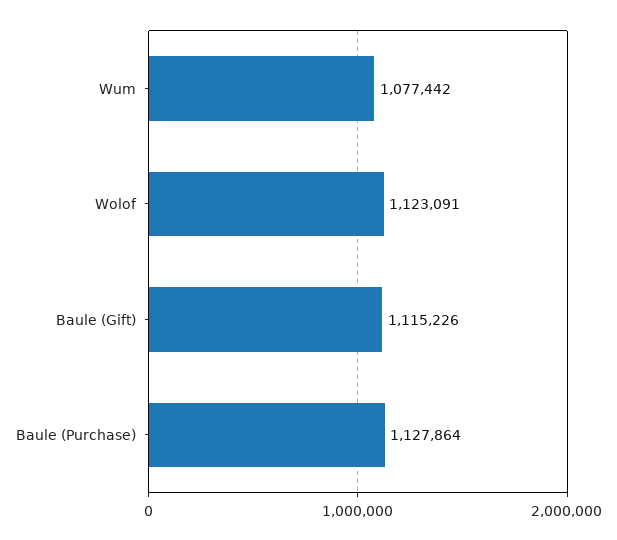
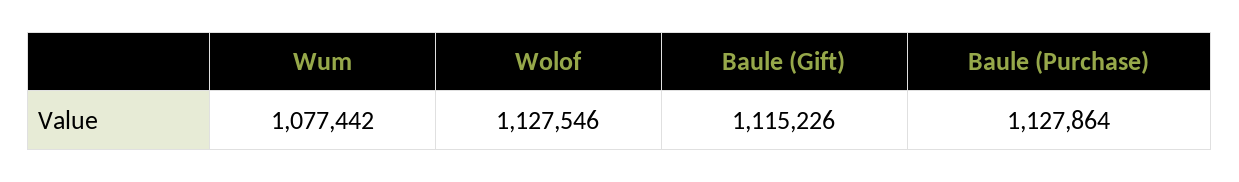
Wolof: 1123091 -> 1127546

